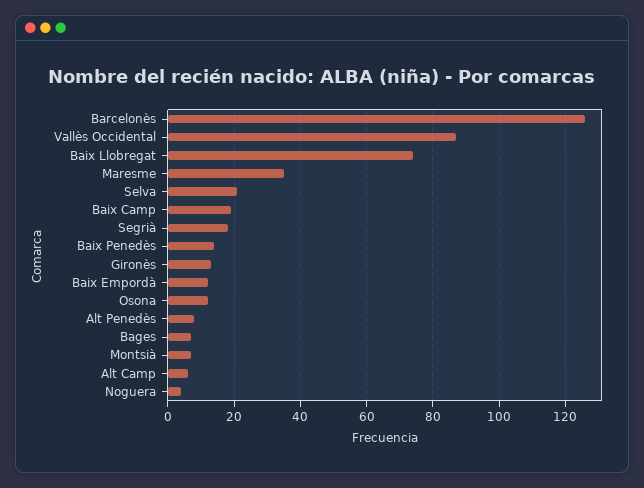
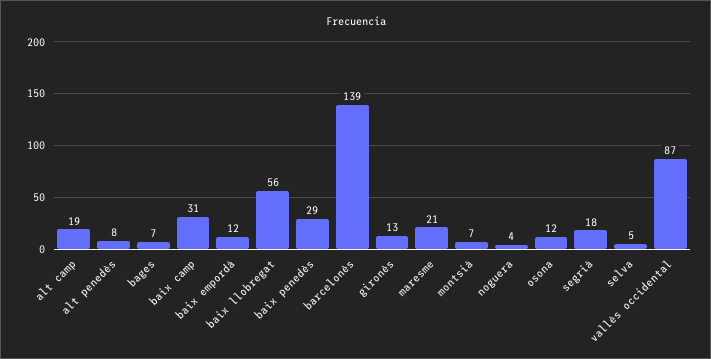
Barcelonès: 125 -> 139
Baix Llobregat: 75 -> 56
Maresme: 35 -> 21
Selva: 20 -> 5
Baix Camp: 20 -> 31
Baix Penedès: 15 -> 29
Alt Camp: 5 -> 19

